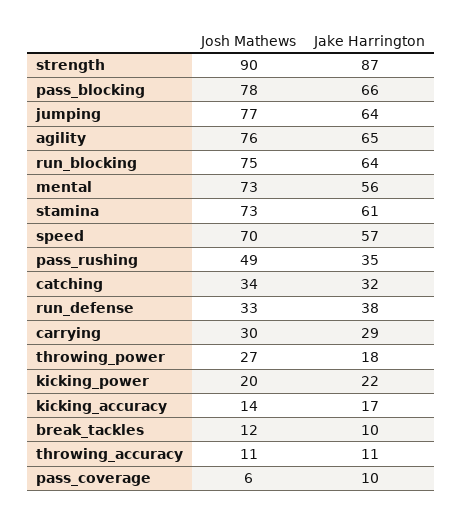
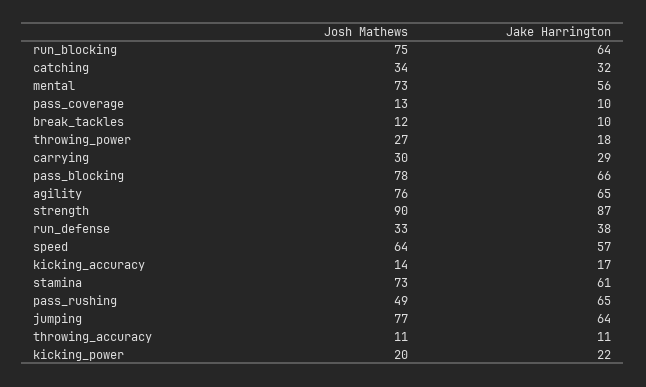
Josh Mathews, speed: 70 -> 64
Jake Harrington, pass_rushing: 35 -> 65
Josh Mathews, pass_coverage: 6 -> 13

